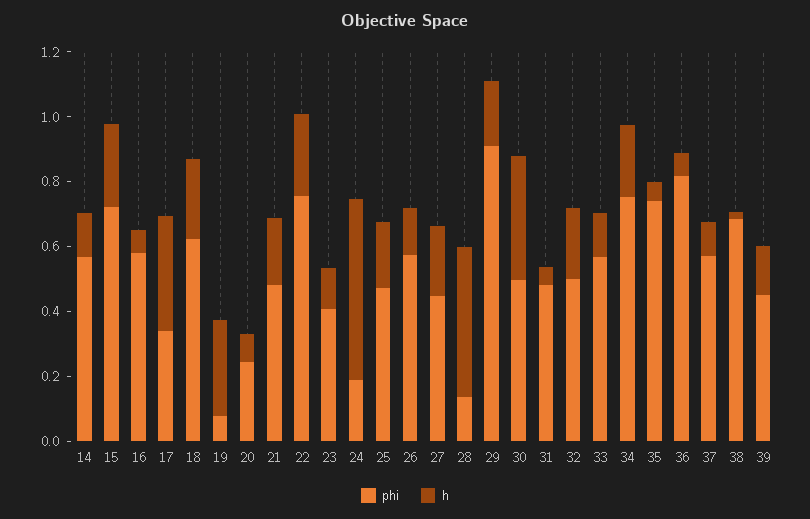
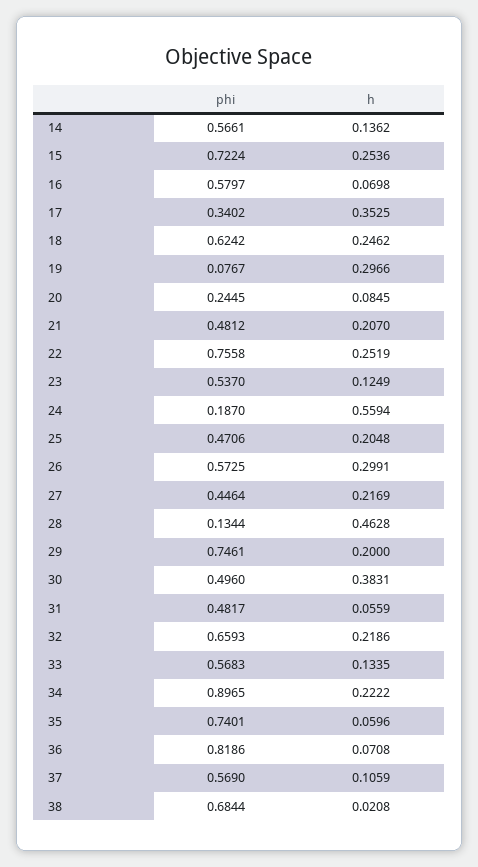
phi, 23: 0.4 -> 0.537
h, 26: 0.15 -> 0.2991
phi, 29: 0.9 -> 0.7461
phi, 32: 0.5 -> 0.6593
phi, 34: 0.75 -> 0.8965
phi, 39: 0.45 -> none
h, 39: 0.15 -> none

